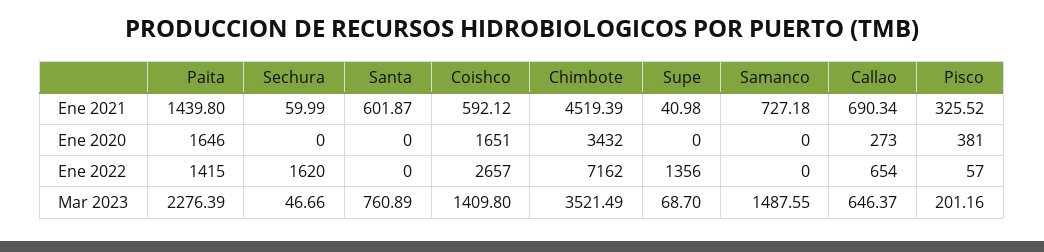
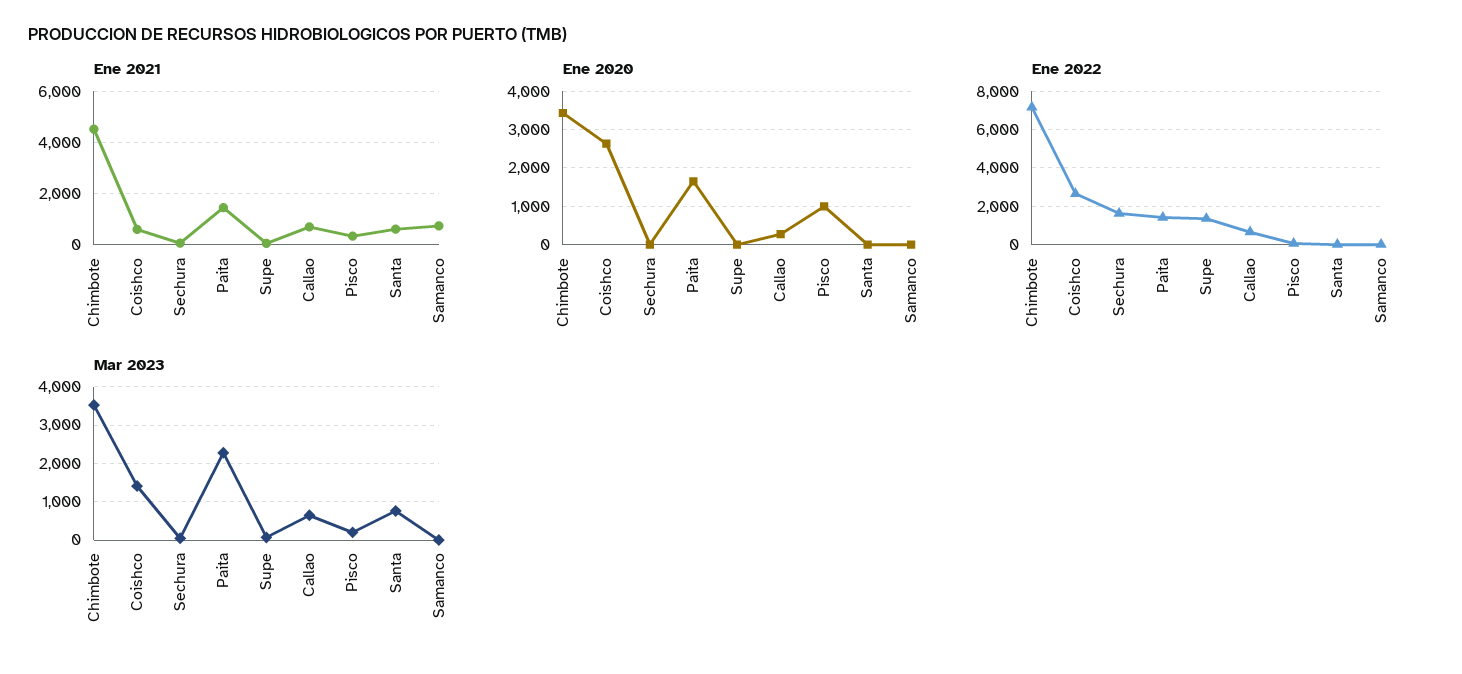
Ene 2020, Coishco: 1651 -> 2600
Ene 2020, Pisco: 381 -> 1000
Mar 2023, Samanco: 1487.55 -> 0

